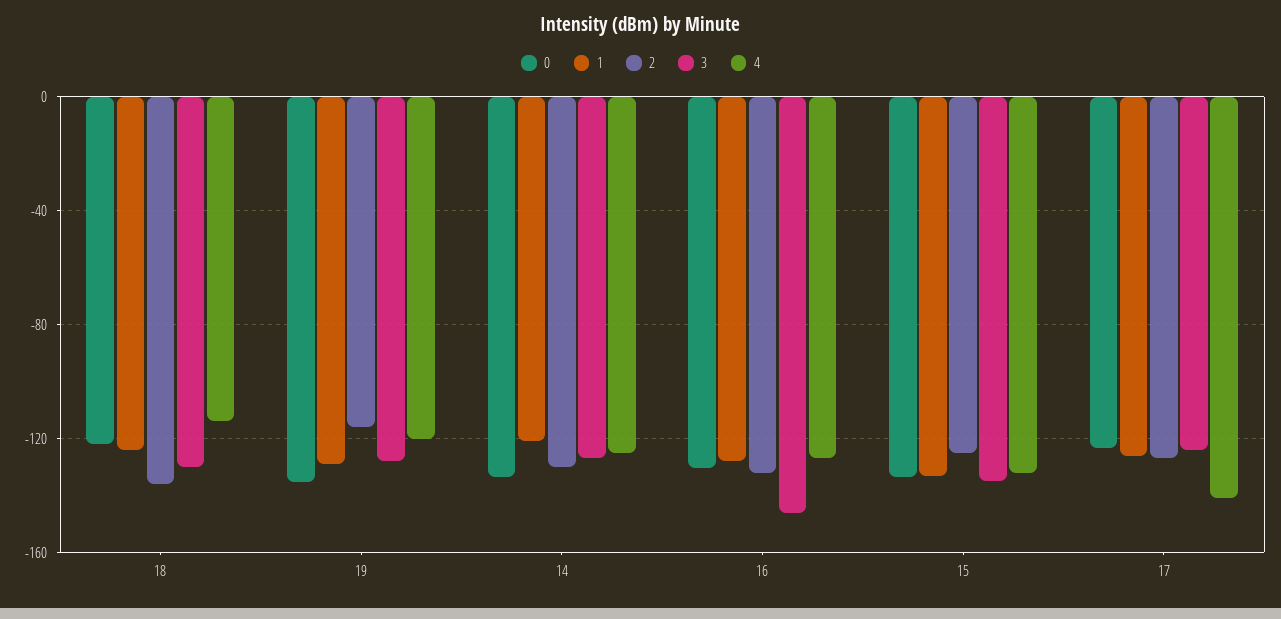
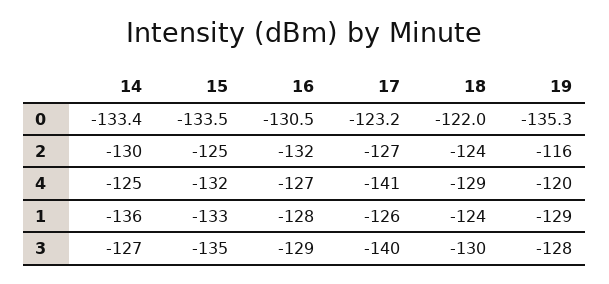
2, 18: -135 -> -124
4, 18: -115 -> -129
1, 14: -120 -> -136
3, 16: -145 -> -129
3, 17: -125 -> -140

